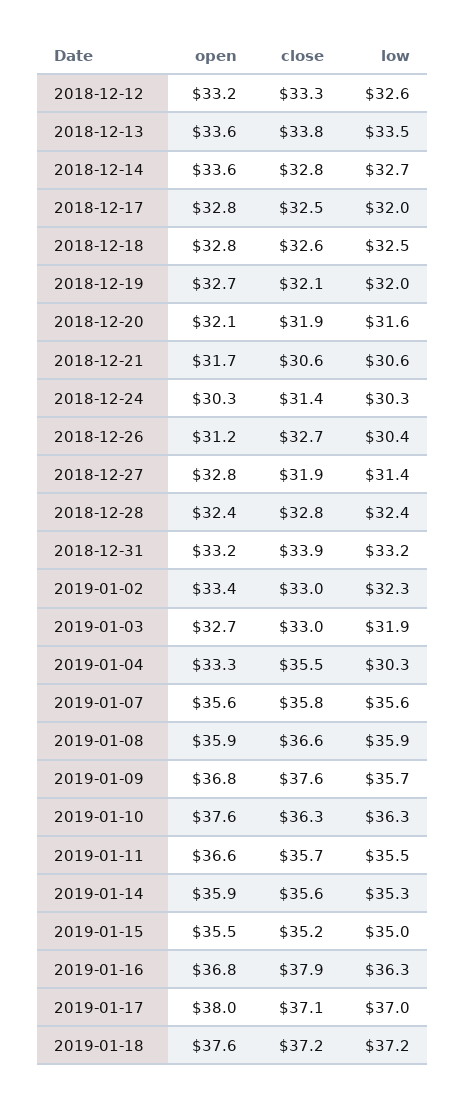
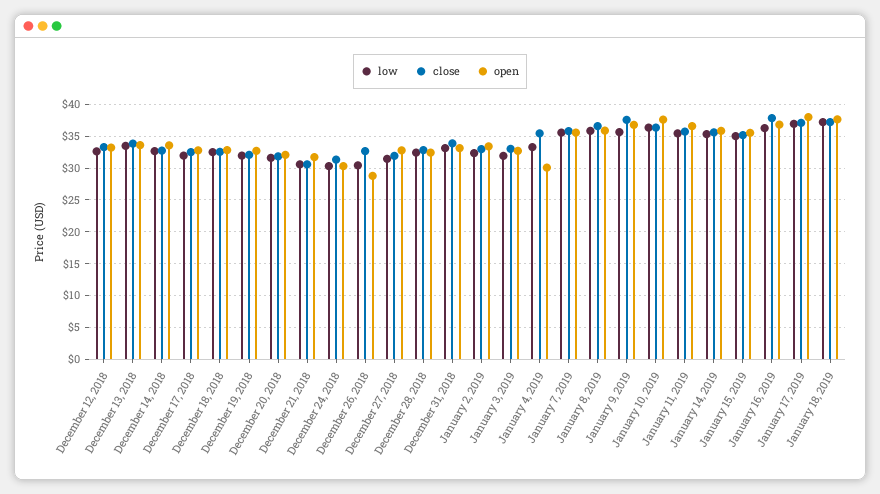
open, 2018-12-26: 31.2 -> 29
open, 2019-01-04: 33.3 -> 30
low, 2019-01-04: 30.3 -> 33

